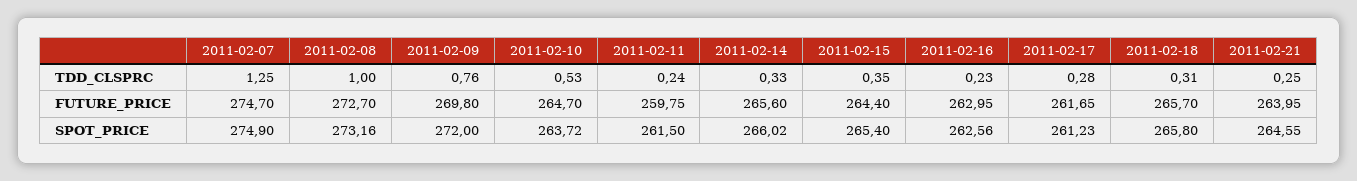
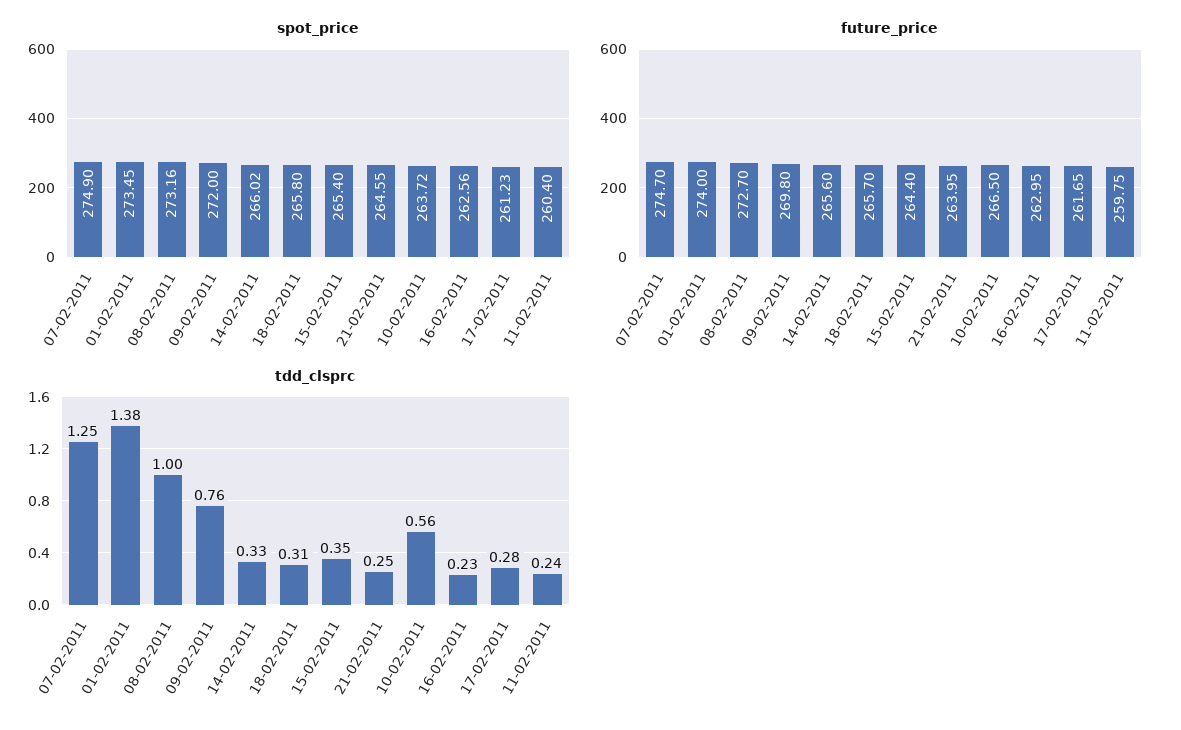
TDD_CLSPRC, 2011-02-10: 0.53 -> 0.56
FUTURE_PRICE, 2011-02-10: 264.7 -> 266.5
SPOT_PRICE, 2011-02-11: 261.5 -> 260.4
SPOT_PRICE, 01-02-2011: none -> 273.45
FUTURE_PRICE, 01-02-2011: none -> 274
TDD_CLSPRC, 01-02-2011: none -> 1.38

